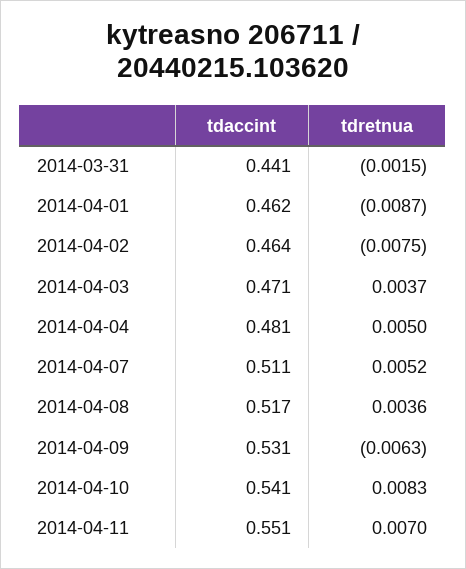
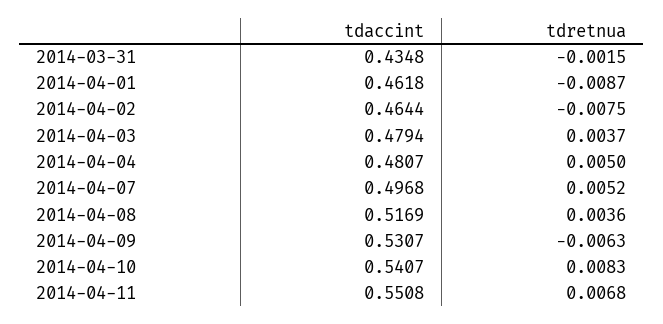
tdaccint, 2014-03-31: 0.441 -> 0.4348
tdaccint, 2014-04-03: 0.471 -> 0.4794
tdaccint, 2014-04-07: 0.511 -> 0.4968
tdretnua, 2014-04-11: 0.007 -> 0.0068

